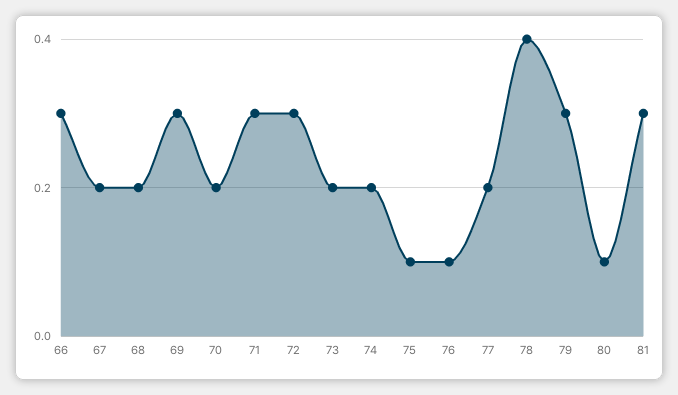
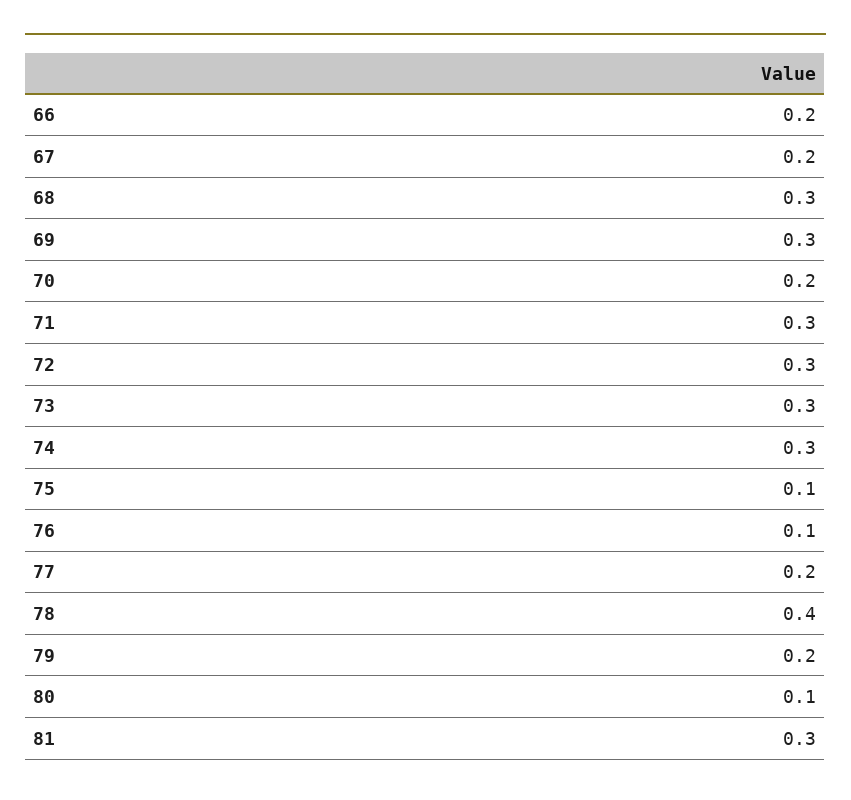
66: 0.3 -> 0.2
68: 0.2 -> 0.3
73: 0.2 -> 0.3
74: 0.2 -> 0.3
79: 0.3 -> 0.2

